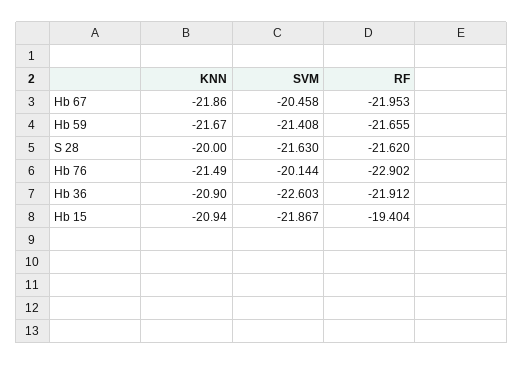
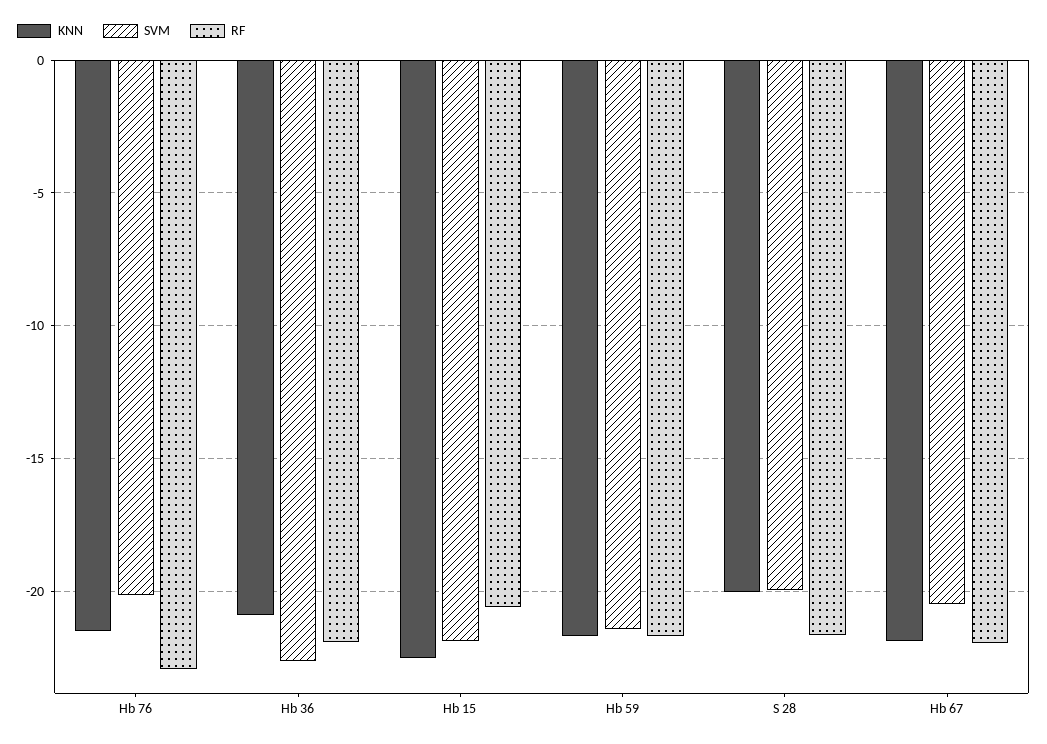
SVM, S 28: -21.63 -> -20
KNN, Hb 15: -20.94 -> -22.5
RF, Hb 15: -19.404 -> -20.5

